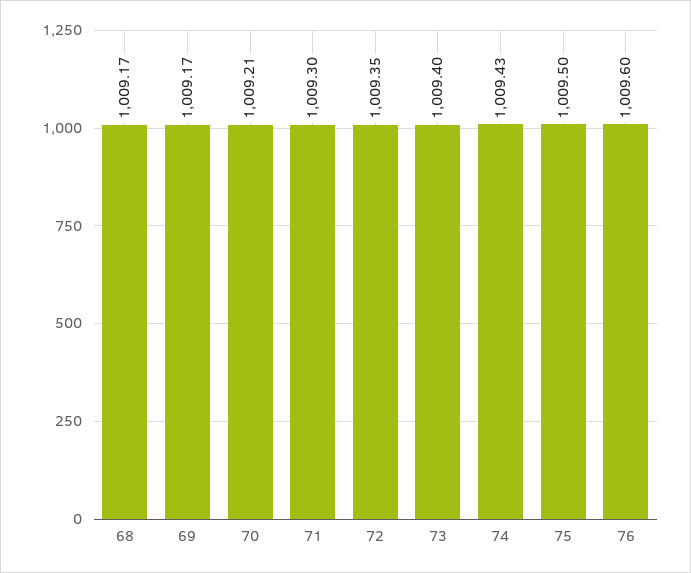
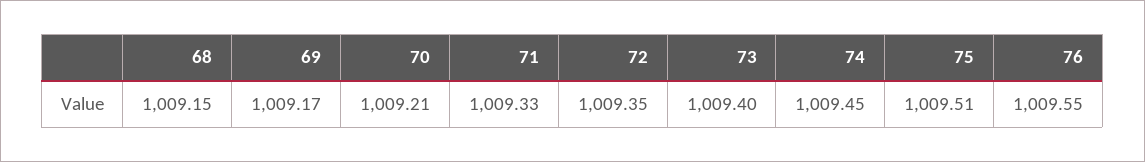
68: 1009.17 -> 1009.15
71: 1009.3 -> 1009.33
74: 1009.43 -> 1009.45
75: 1009.5 -> 1009.51
76: 1009.6 -> 1009.55

